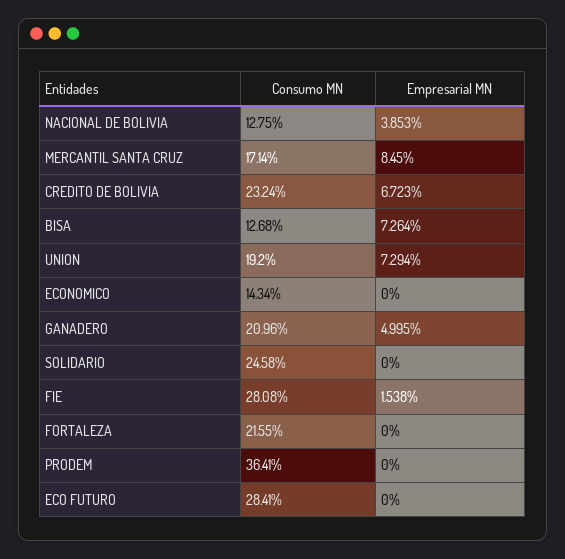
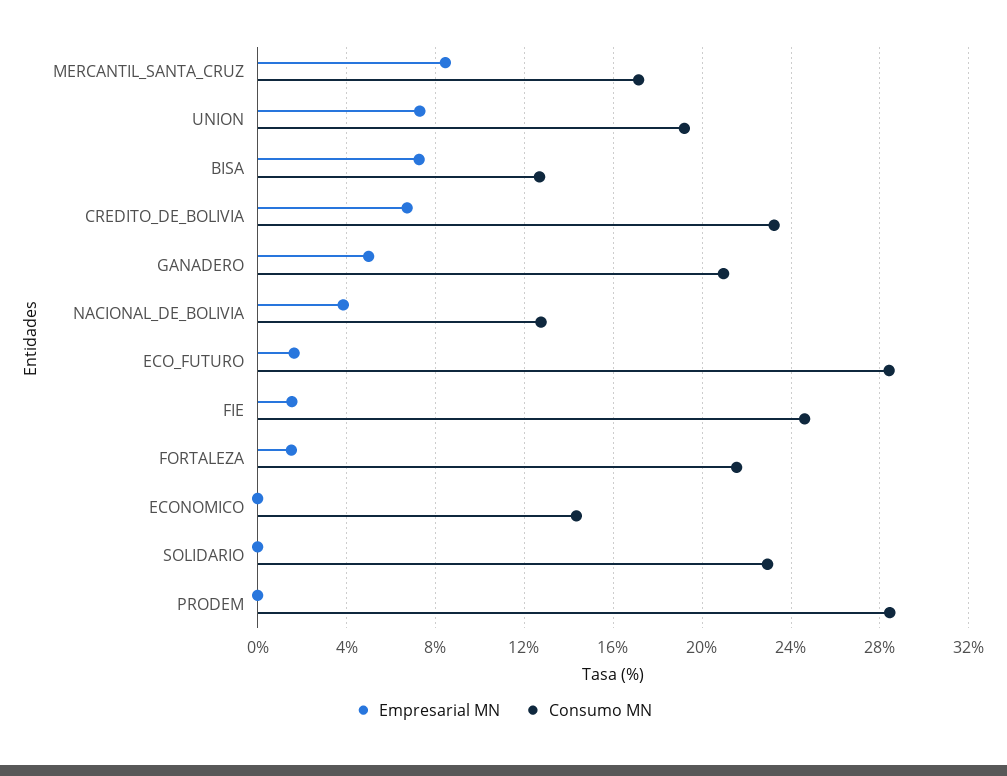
Consumo MN, SOLIDARIO: 24.58 -> 23
Consumo MN, FIE: 28.08 -> 24.5
Empresarial MN, FORTALEZA: 0 -> 1.5
Consumo MN, PRODEM: 36.41 -> 28.5
Empresarial MN, ECO FUTURO: 0 -> 1.5

